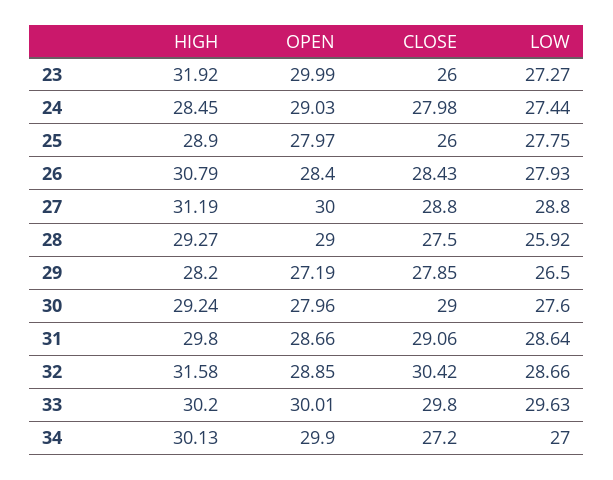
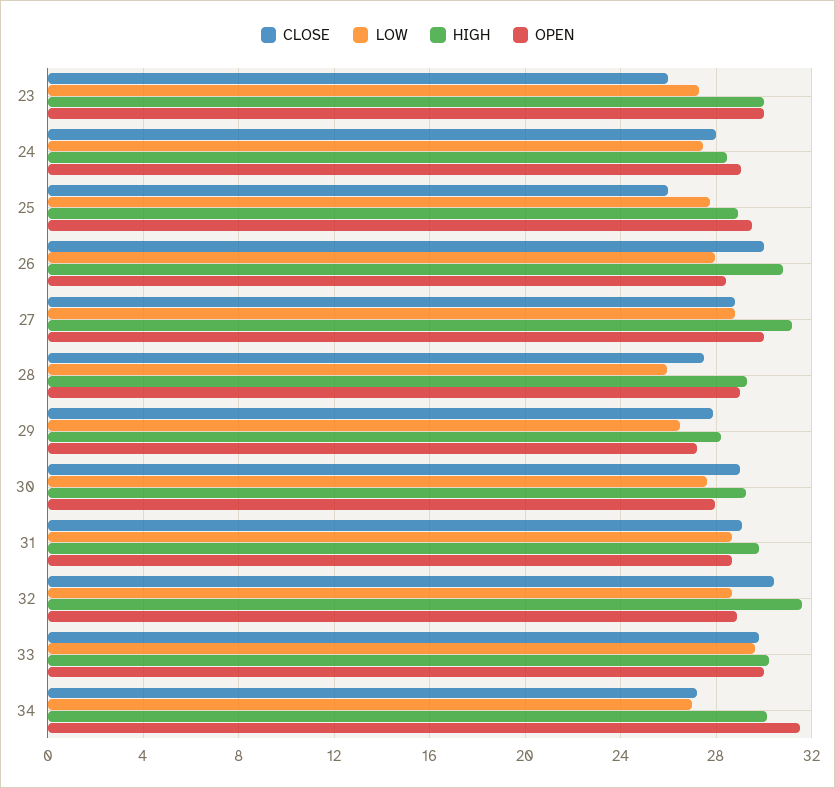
HIGH, 23: 31.92 -> 30
OPEN, 25: 27.97 -> 29.5
CLOSE, 26: 28.43 -> 30
OPEN, 34: 29.9 -> 31.5

